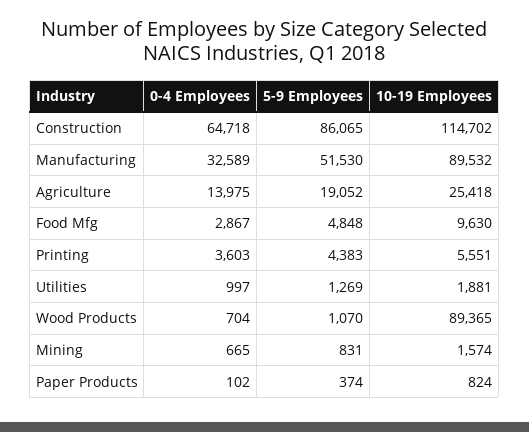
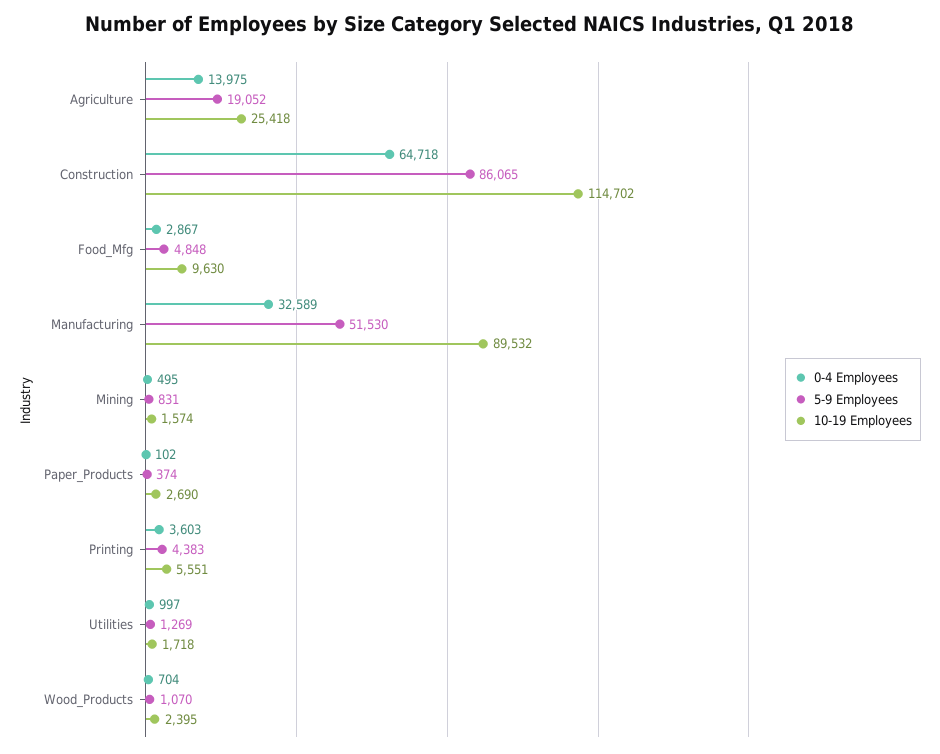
10-19 Employees, Utilities: 1881 -> 1718
10-19 Employees, Wood Products: 89365 -> 2395
0-4 Employees, Mining: 665 -> 495
10-19 Employees, Paper Products: 824 -> 2690

